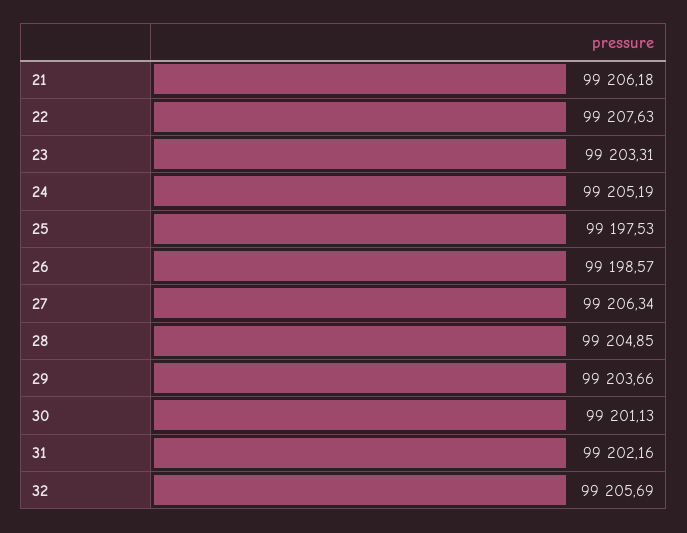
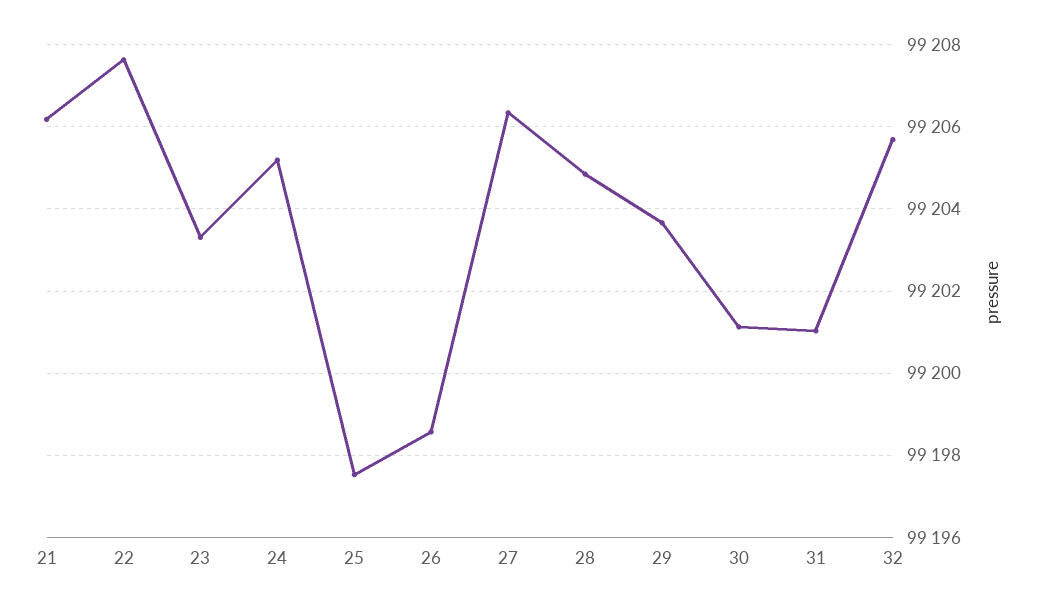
31: 99202.16 -> 99201

